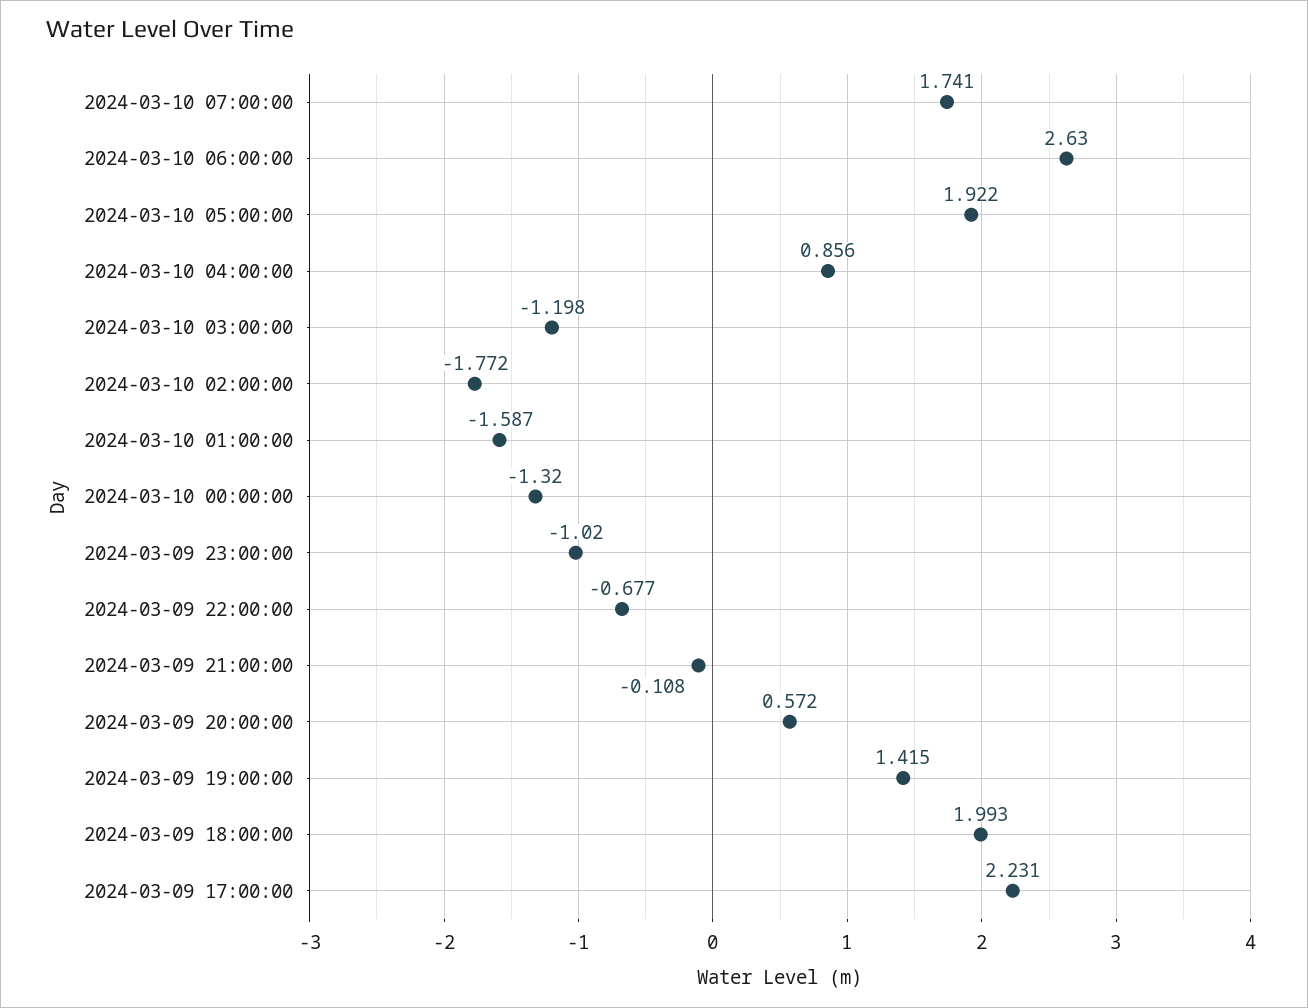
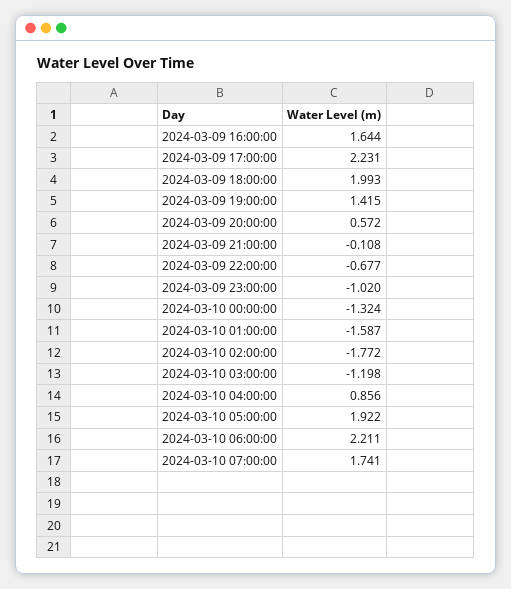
2024-03-10 06:00:00: 2.63 -> 2.211
2024-03-10 00:00:00: -1.32 -> -1.324
2024-03-09 16:00:00: none -> 1.644

